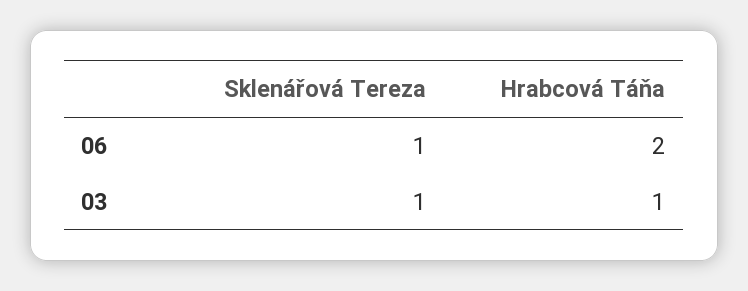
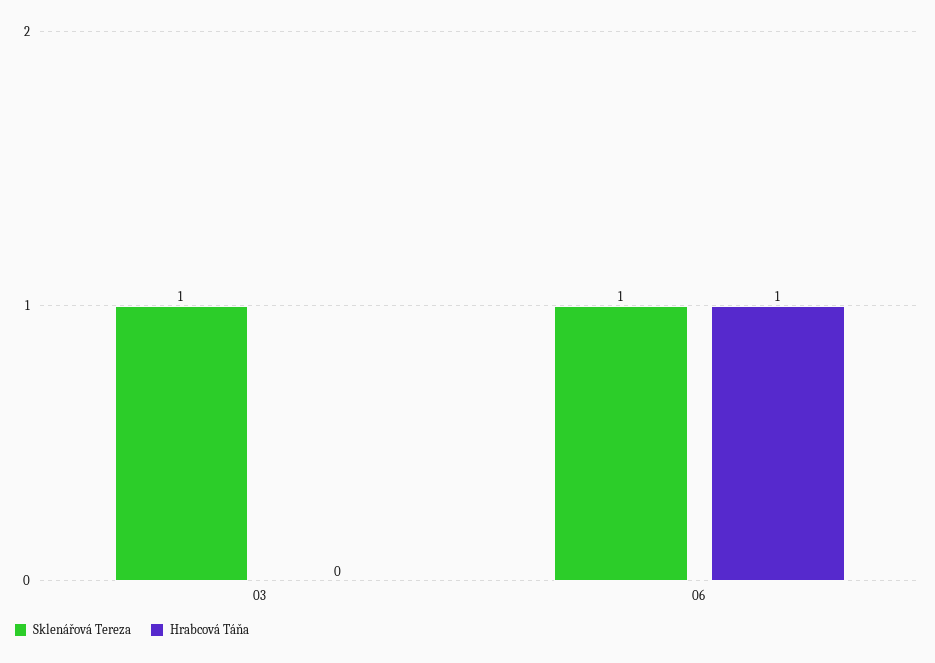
Hrabcová Táňa, 06: 2 -> 1
Hrabcová Táňa, 03: 1 -> 0

